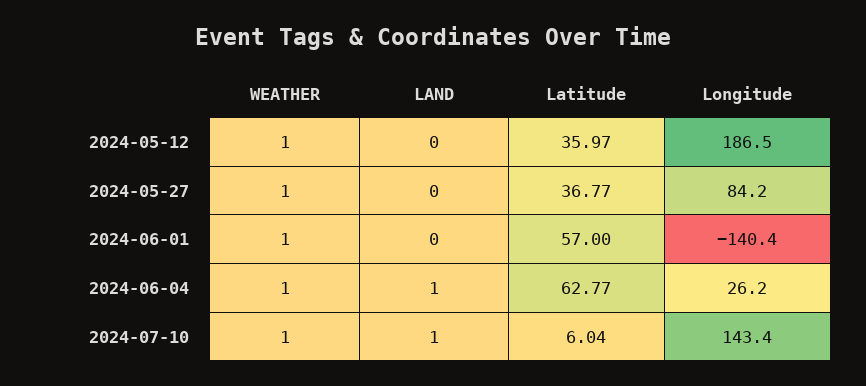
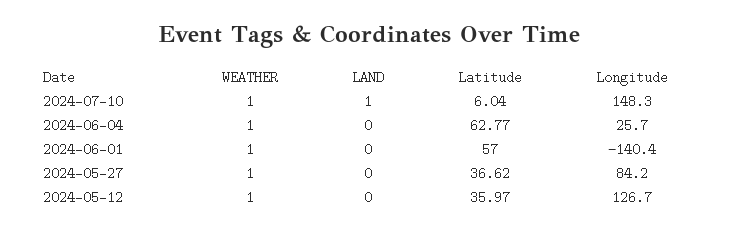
Longitude, 2024-05-12: 186.5 -> 126.7
Latitude, 2024-05-27: 36.77 -> 36.62
LAND, 2024-06-04: 1 -> 0
Longitude, 2024-06-04: 26.2 -> 25.7
Longitude, 2024-07-10: 143.4 -> 148.3

